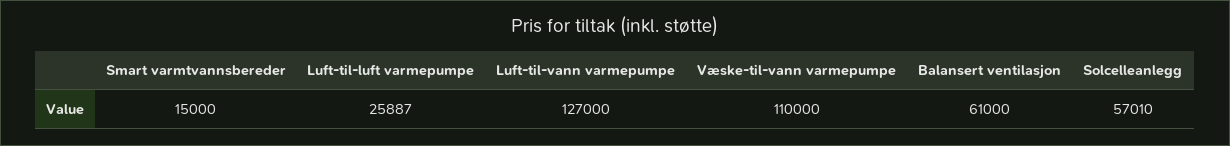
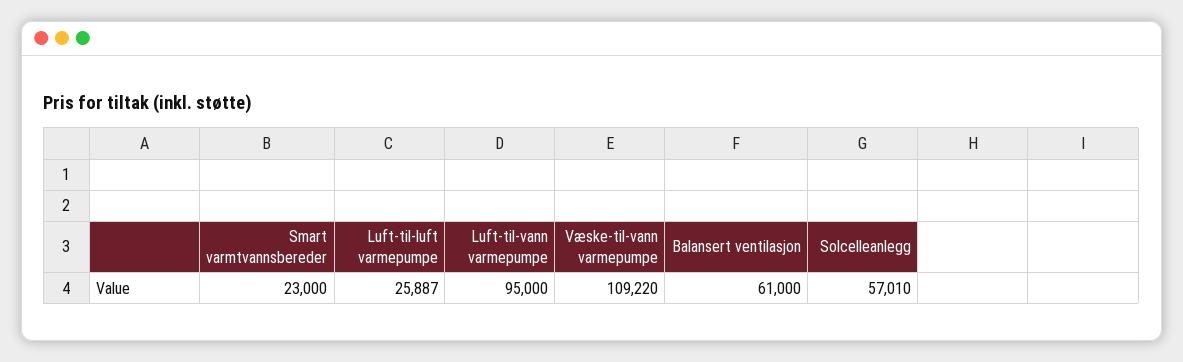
Smart varmtvannsbereder: 15000 -> 23000
Luft-til-vann varmepumpe: 127000 -> 95000
Væske-til-vann varmepumpe: 110000 -> 109220

